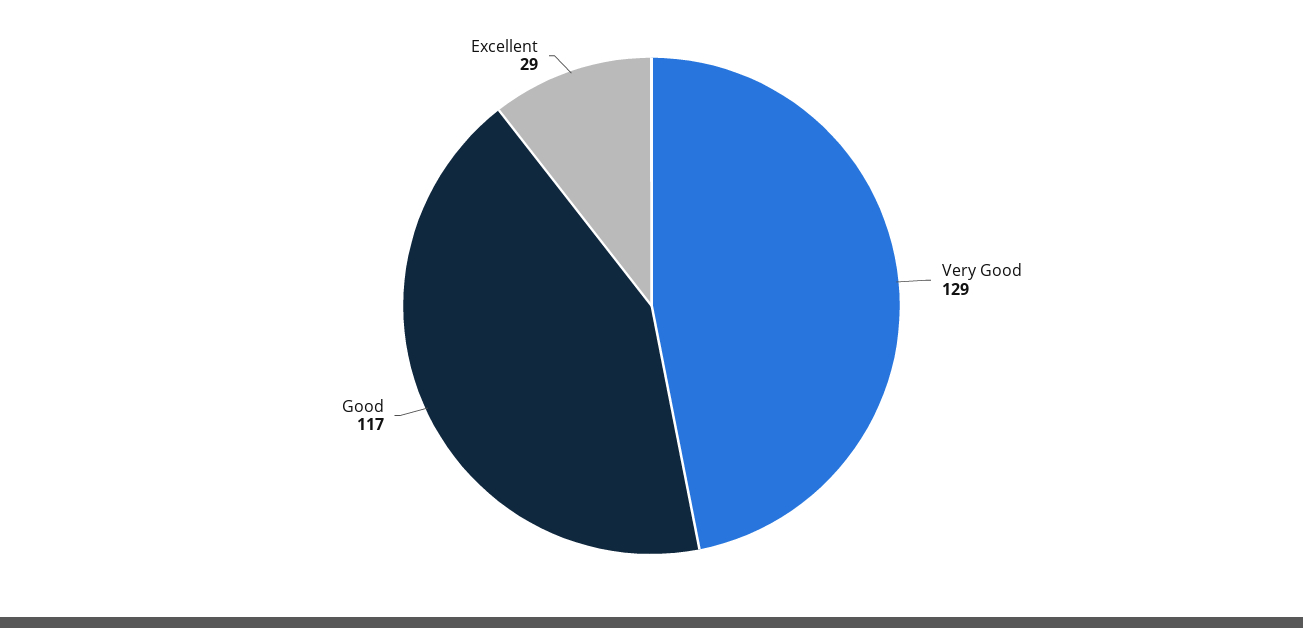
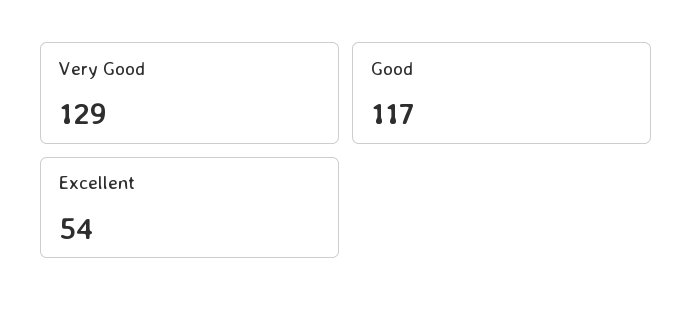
Excellent: 29 -> 54

